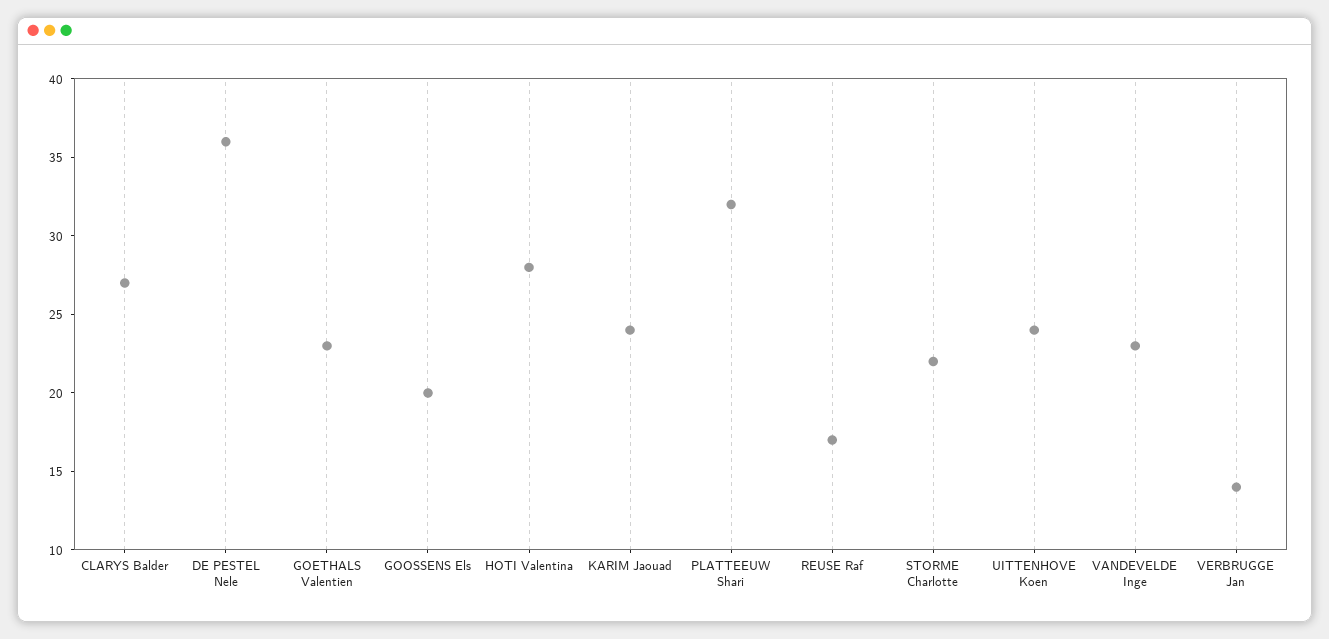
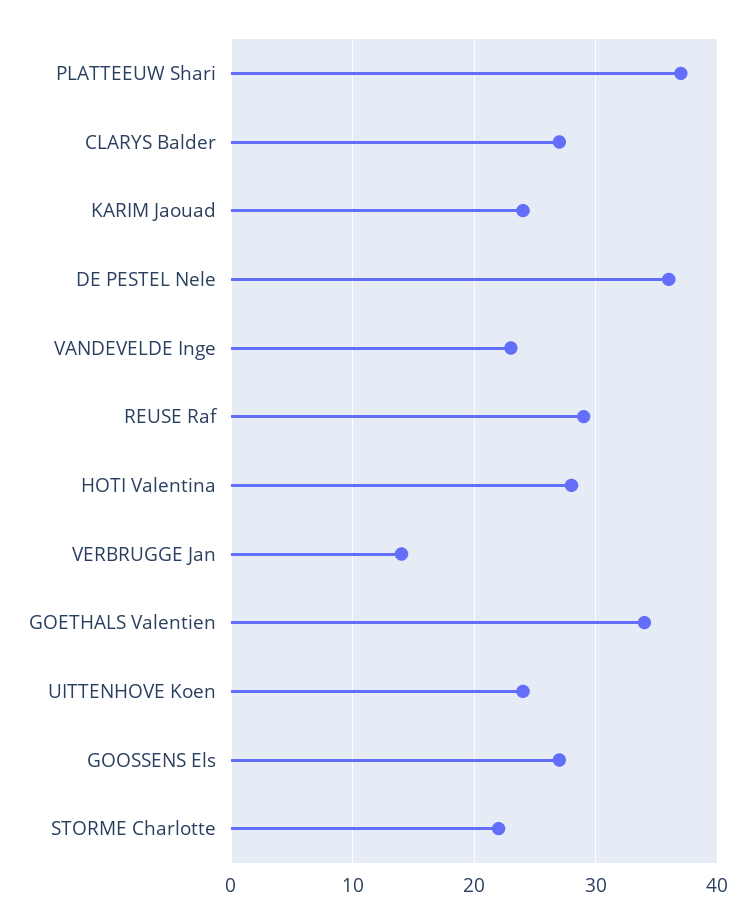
GOETHALS Valentien: 23 -> 34
GOOSSENS Els: 20 -> 27
PLATTEEUW Shari: 32 -> 37
REUSE Raf: 17 -> 29

